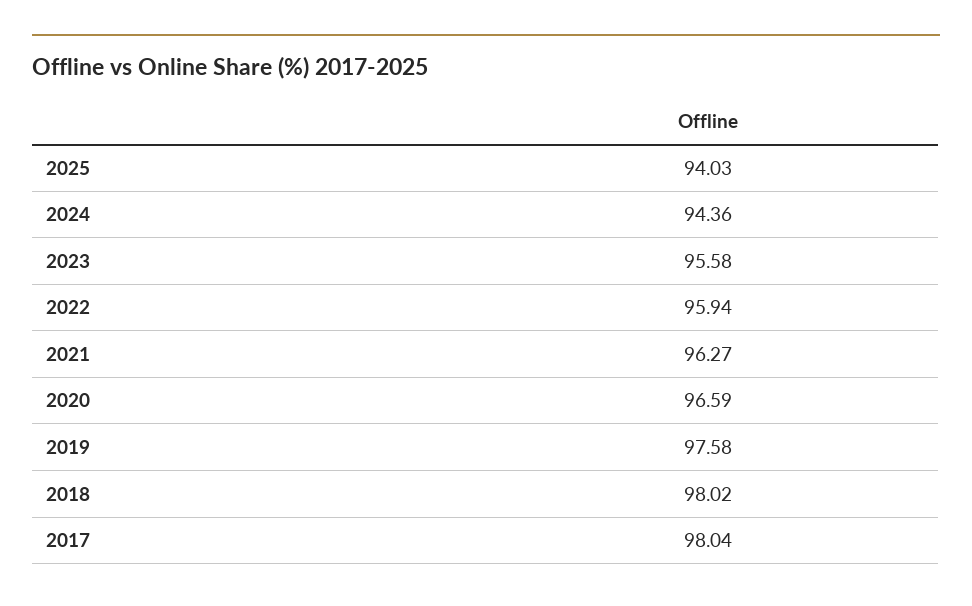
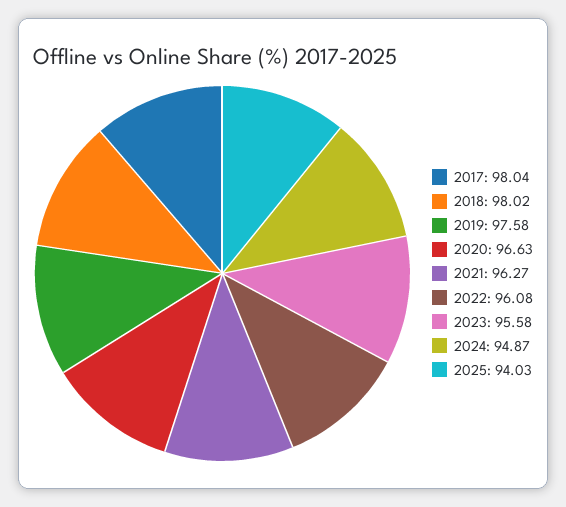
2024: 94.36 -> 94.87
2022: 95.94 -> 96.08
2020: 96.59 -> 96.63

